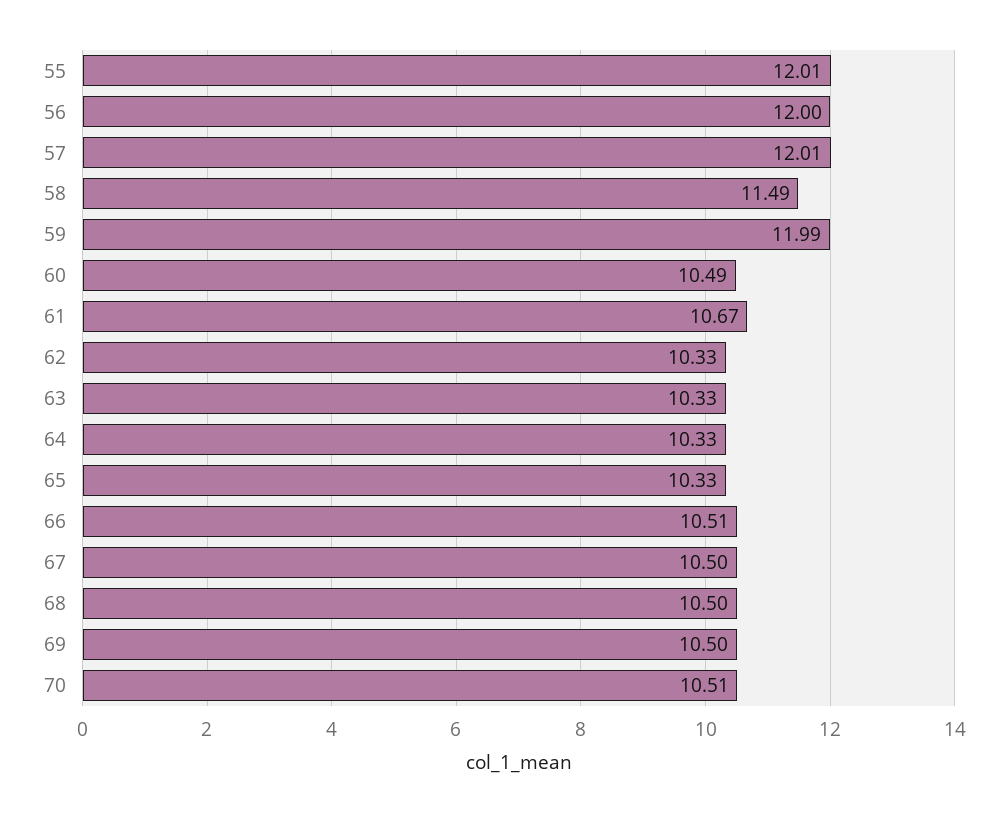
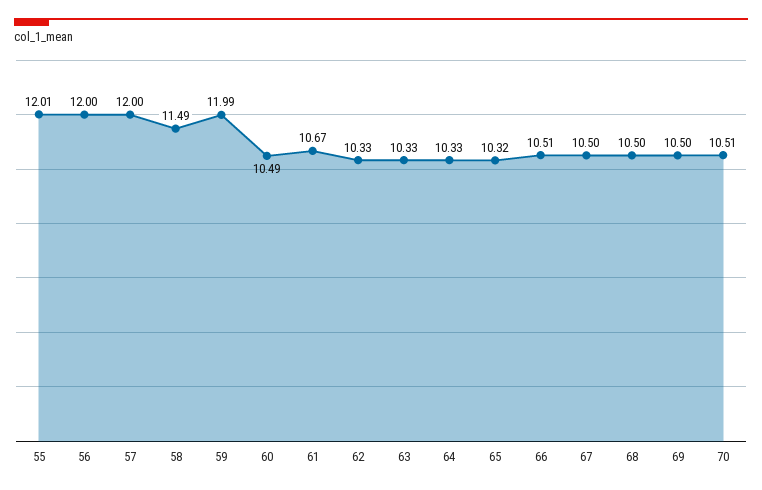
57: 12.01 -> 12
65: 10.33 -> 10.32

